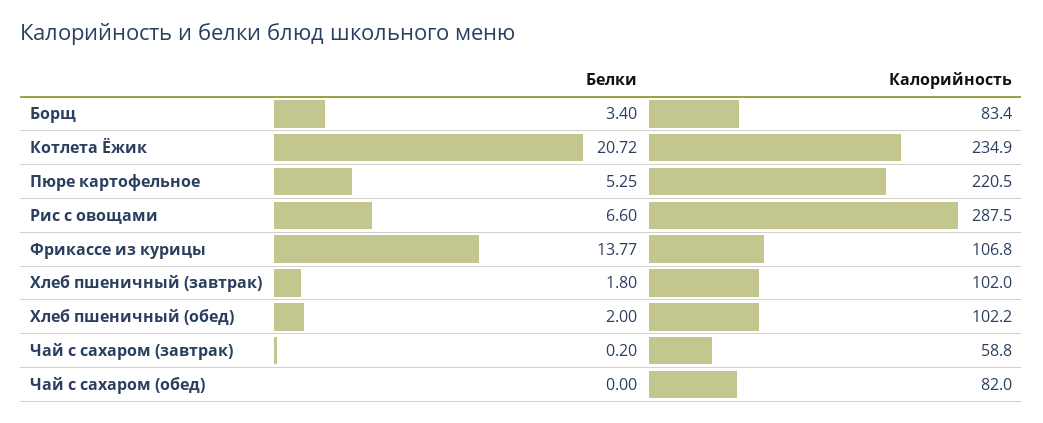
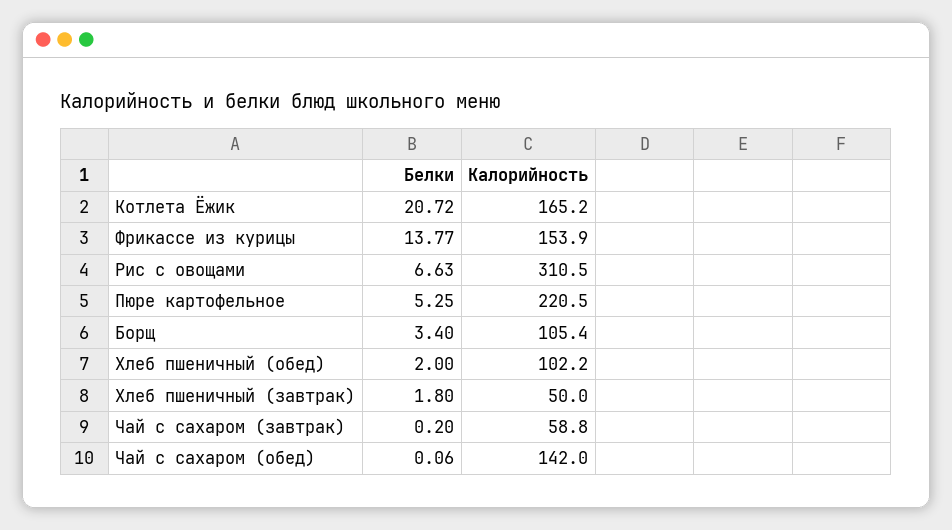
Калорийность, Борщ: 83.4 -> 105.4
Калорийность, Котлета Ёжик: 234.9 -> 165.2
Белки, Рис с овощами: 6.6 -> 6.63
Калорийность, Рис с овощами: 287.5 -> 310.5
Калорийность, Фрикассе из курицы: 106.8 -> 153.9
Калорийность, Хлеб пшеничный (завтрак): 102 -> 50
Белки, Чай с сахаром (обед): 0 -> 0.06
Калорийность, Чай с сахаром (обед): 82 -> 142

